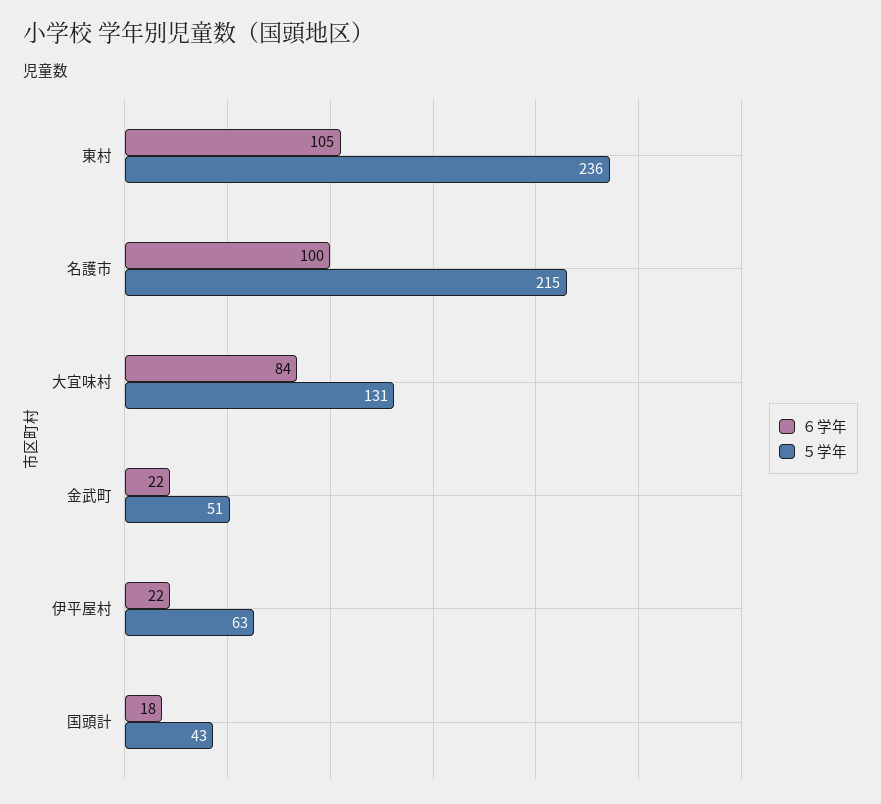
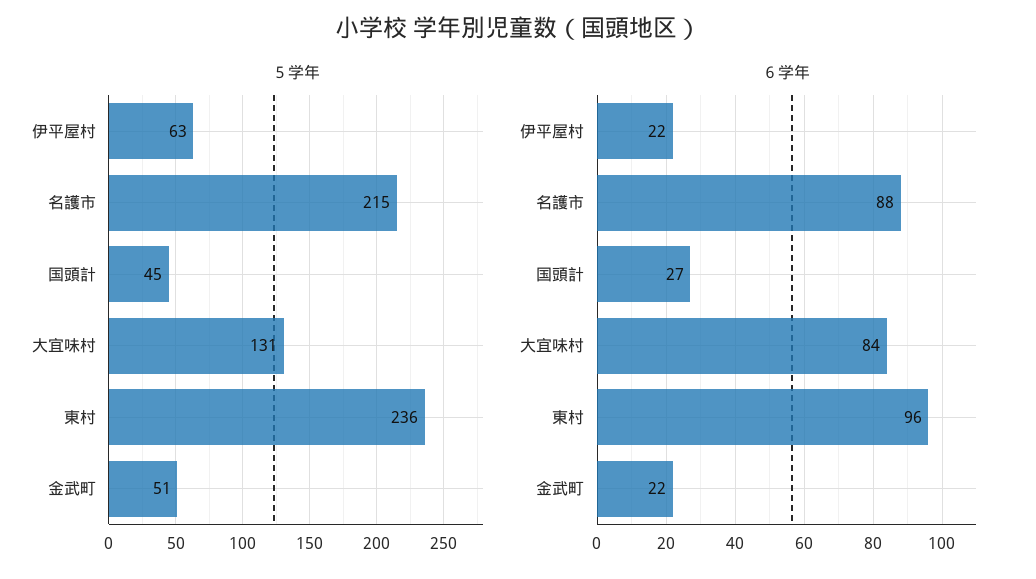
６学年, 東村: 105 -> 96
６学年, 名護市: 100 -> 88
６学年, 国頭計: 18 -> 27
５学年, 国頭計: 43 -> 45

